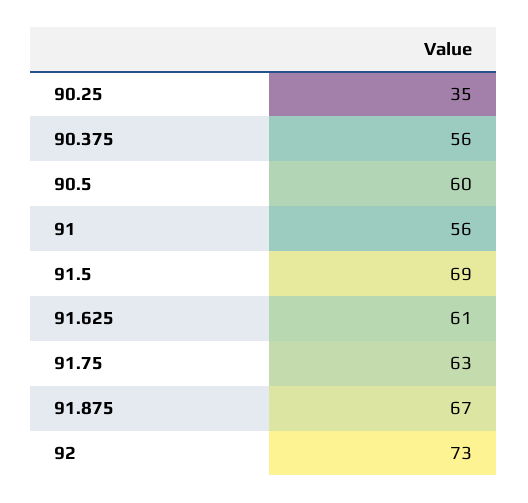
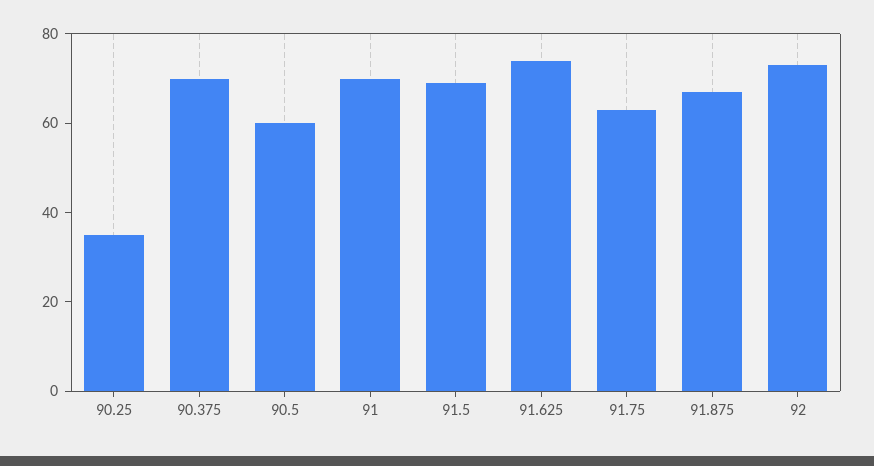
90.375: 56 -> 70
91: 56 -> 70
91.625: 61 -> 75

